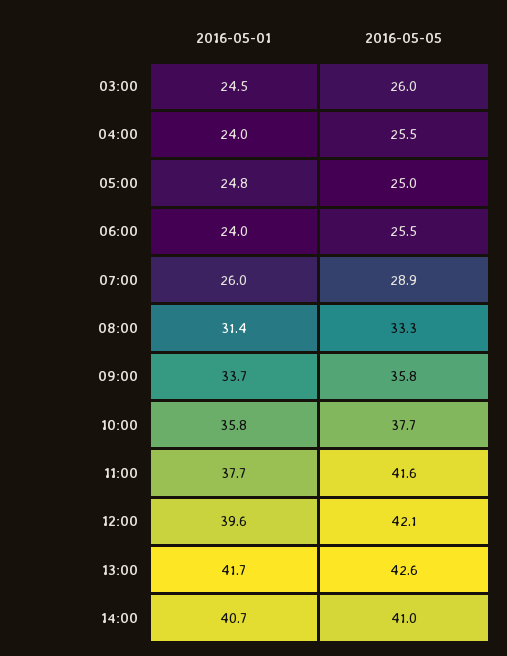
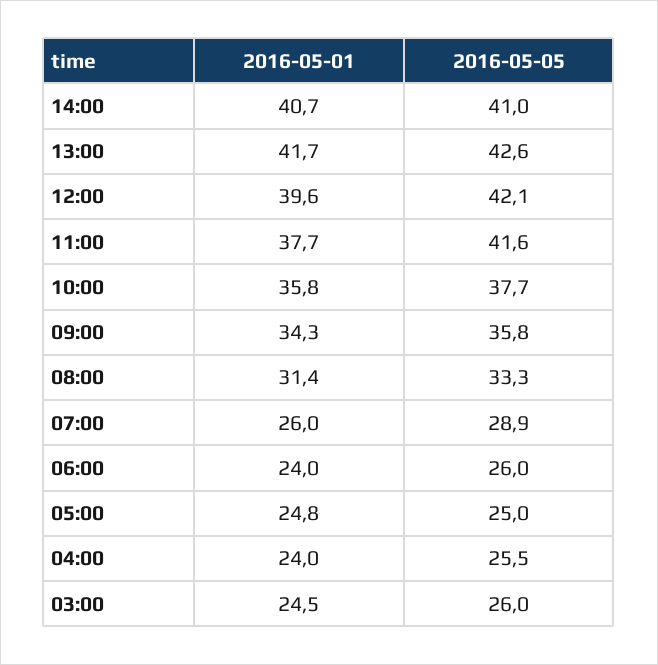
2016-05-05, 06:00: 25.5 -> 26
2016-05-01, 09:00: 33.7 -> 34.3

